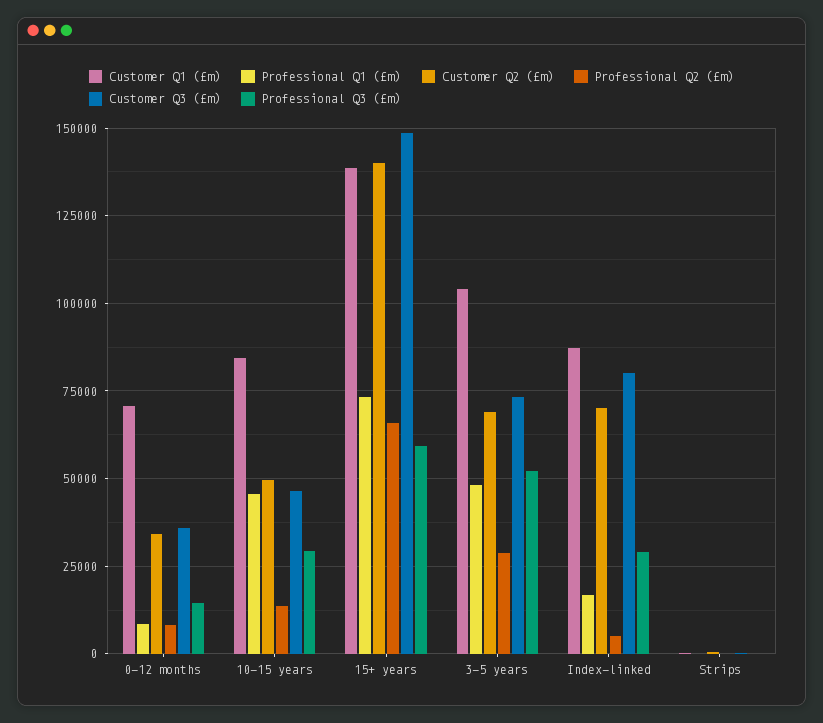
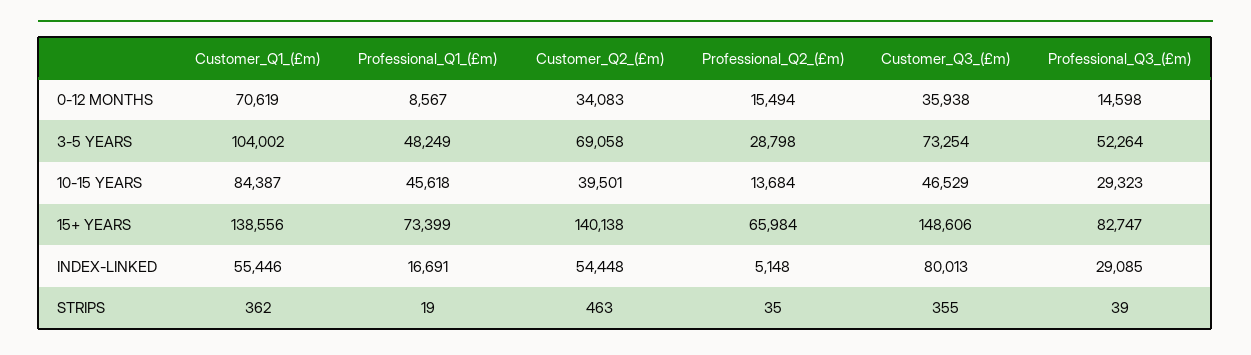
Professional Q2 (£m), 0-12 months: 7500 -> 15494
Customer Q2 (£m), 10-15 years: 50000 -> 39501
Professional Q3 (£m), 15+ years: 60000 -> 82747
Customer Q1 (£m), Index-linked: 87500 -> 55446
Customer Q2 (£m), Index-linked: 70000 -> 54448

